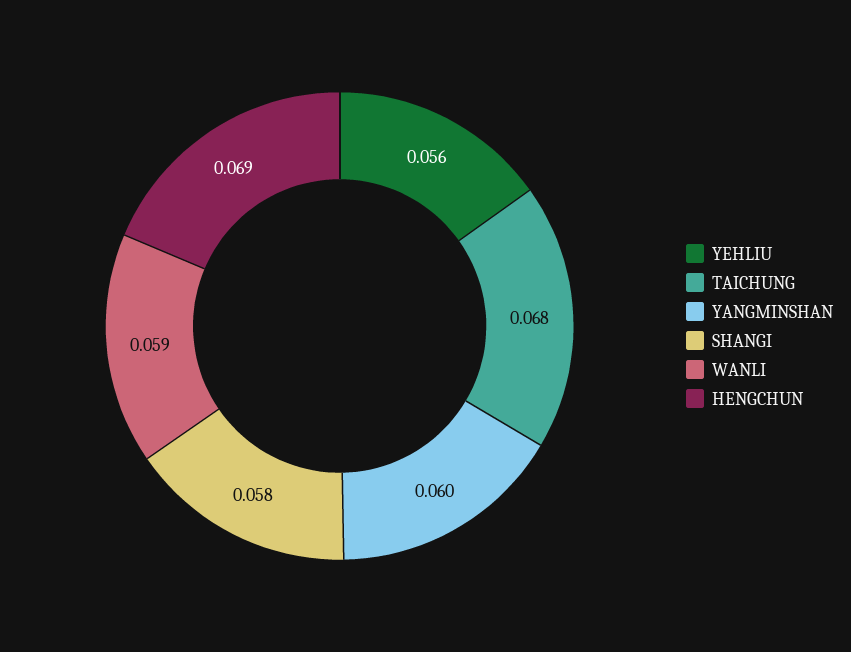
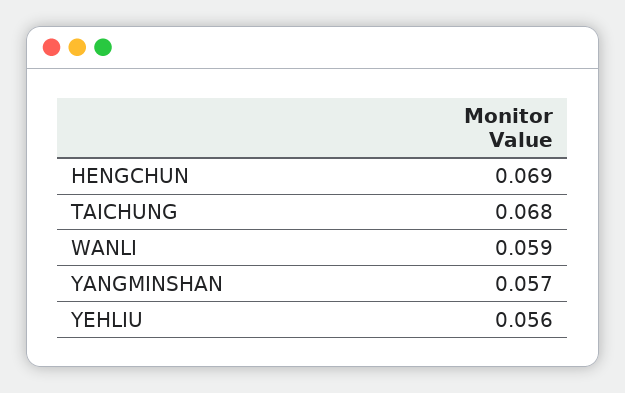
YANGMINSHAN: 0.06 -> 0.057
SHANGI: 0.058 -> none

